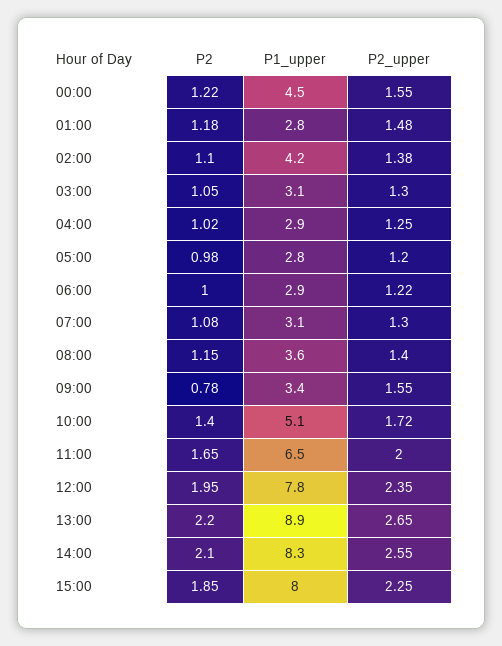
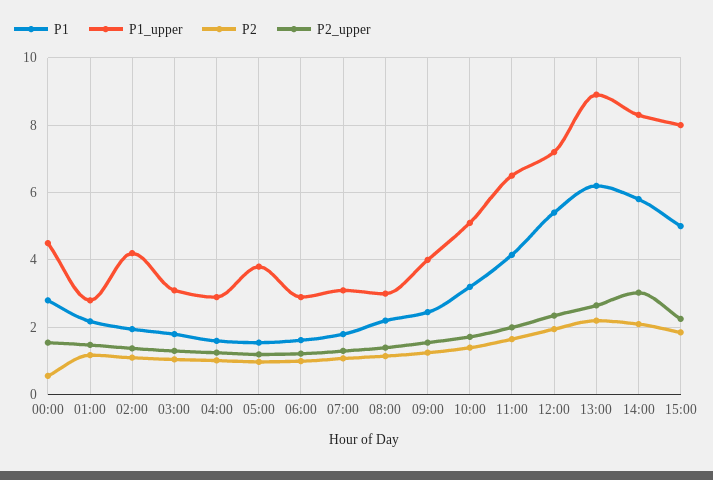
P2, 00:00: 1.22 -> 0.6
P1_upper, 05:00: 2.8 -> 3.8
P1_upper, 08:00: 3.6 -> 3
P2, 09:00: 0.78 -> 1.2
P1_upper, 09:00: 3.4 -> 4
P1_upper, 12:00: 7.8 -> 7.2
P2_upper, 14:00: 2.55 -> 3
P1, 00:00: none -> 2.8
P1, 01:00: none -> 2.2
P1, 02:00: none -> 2
P1, 03:00: none -> 1.8
P1, 04:00: none -> 1.6
P1, 05:00: none -> 1.6
P1, 06:00: none -> 1.6
P1, 07:00: none -> 1.8
P1, 08:00: none -> 2.2
P1, 09:00: none -> 2.4
P1, 10:00: none -> 3.2
P1, 11:00: none -> 4.2
P1, 12:00: none -> 5.4
P1, 13:00: none -> 6.2
P1, 14:00: none -> 5.8
P1, 15:00: none -> 5

